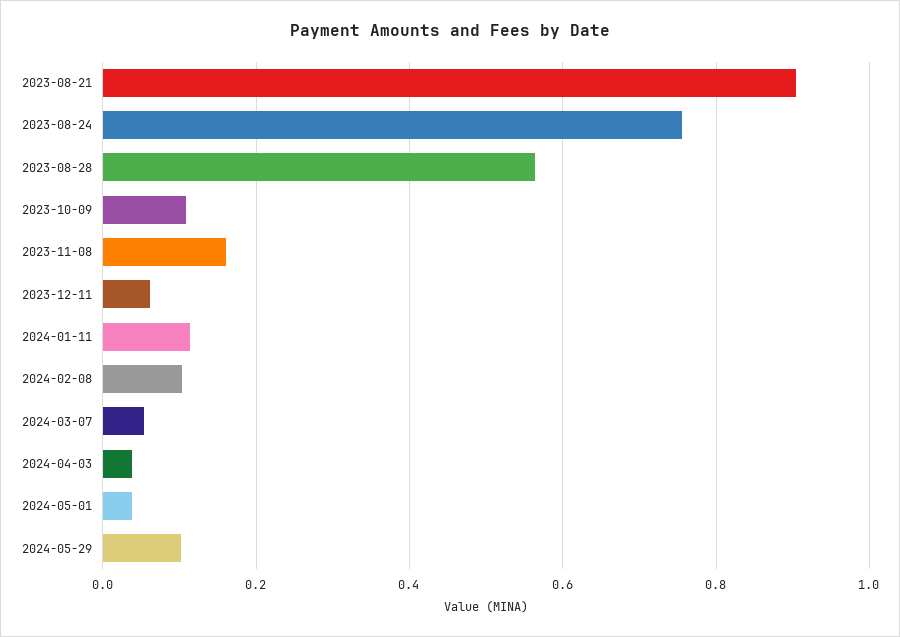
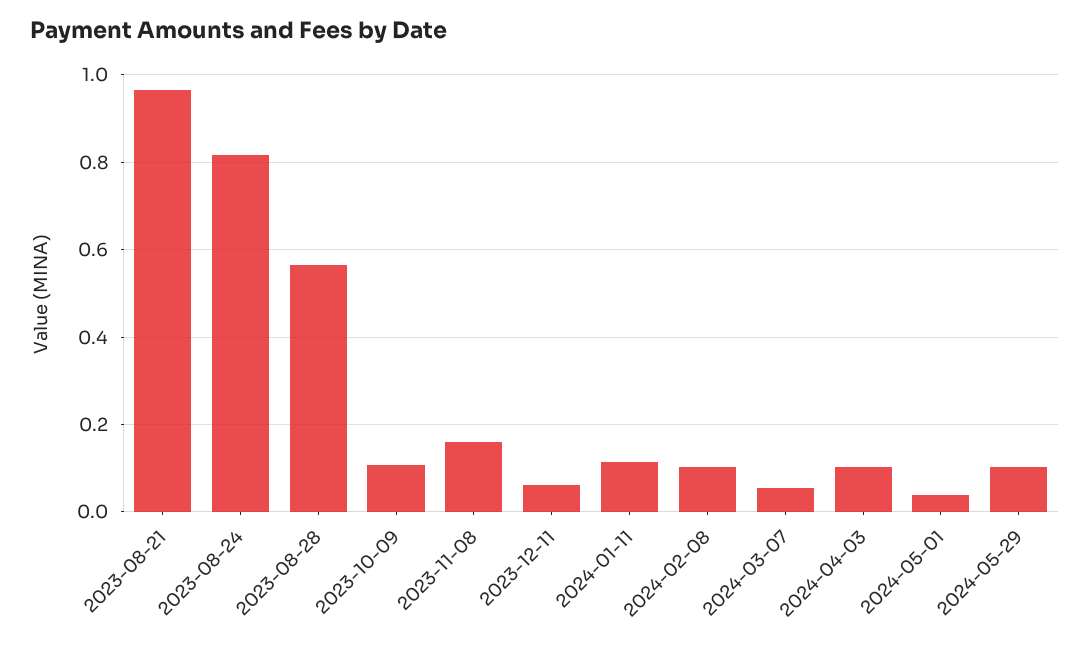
2023-08-21: 0.9 -> 0.96
2023-08-24: 0.76 -> 0.82
2024-04-03: 0.04 -> 0.1

